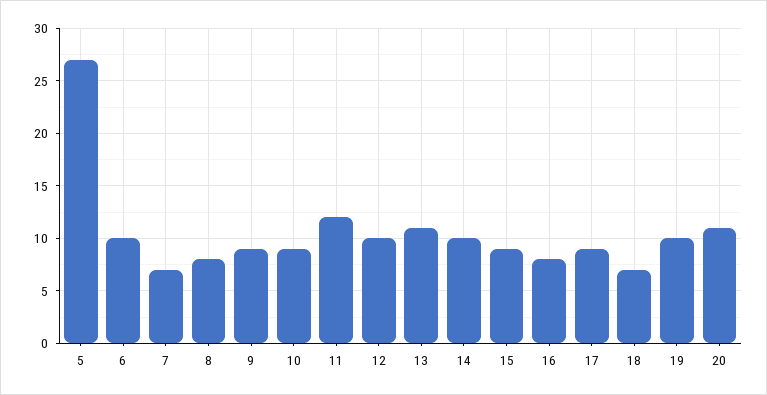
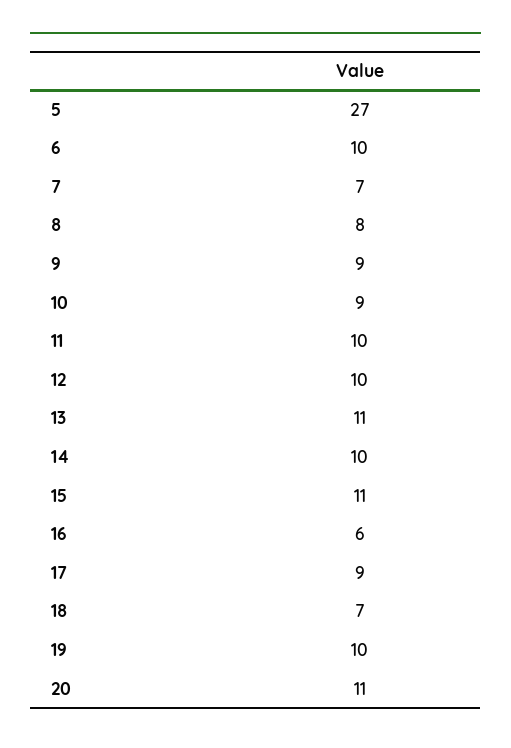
11: 12 -> 10
15: 9 -> 11
16: 8 -> 6

